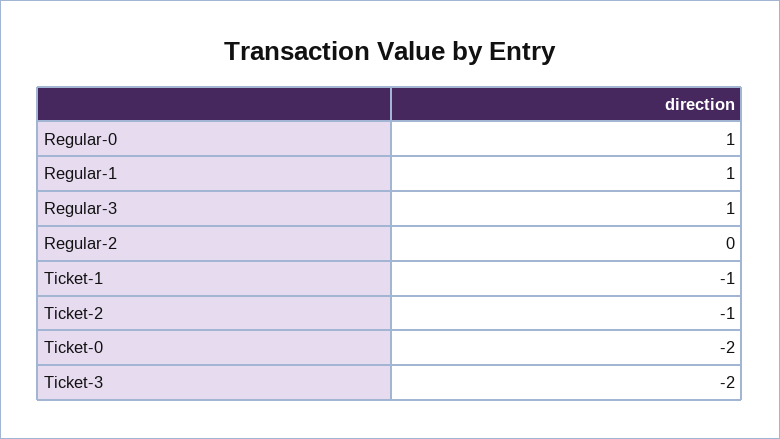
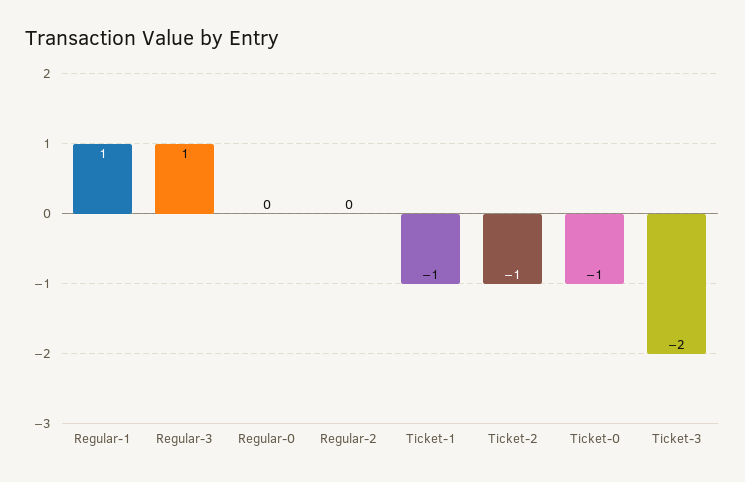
Regular-0: 1 -> 0
Ticket-0: -2 -> -1

